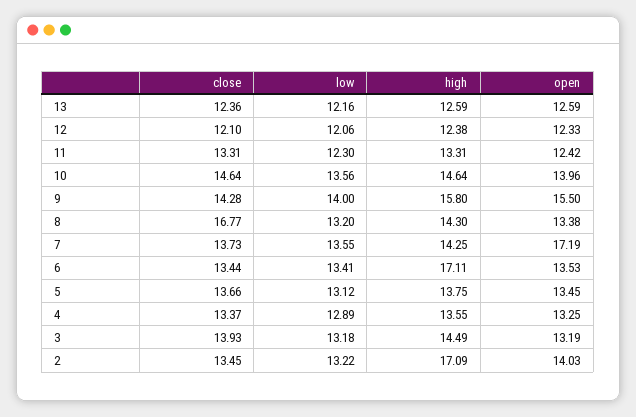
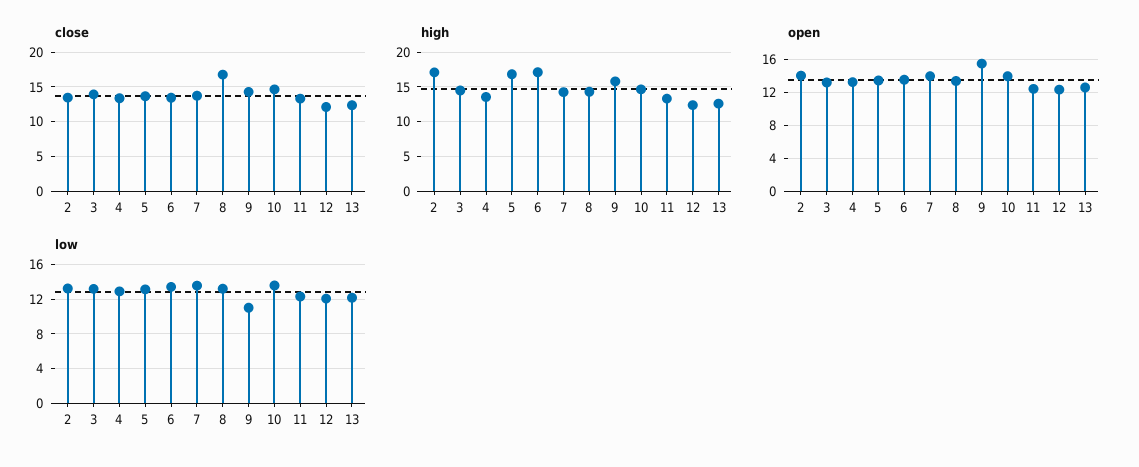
low, 9: 14 -> 11
open, 7: 17.19 -> 14
high, 5: 13.75 -> 17

